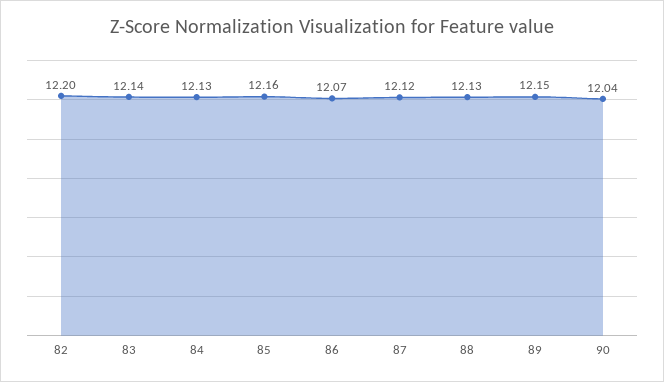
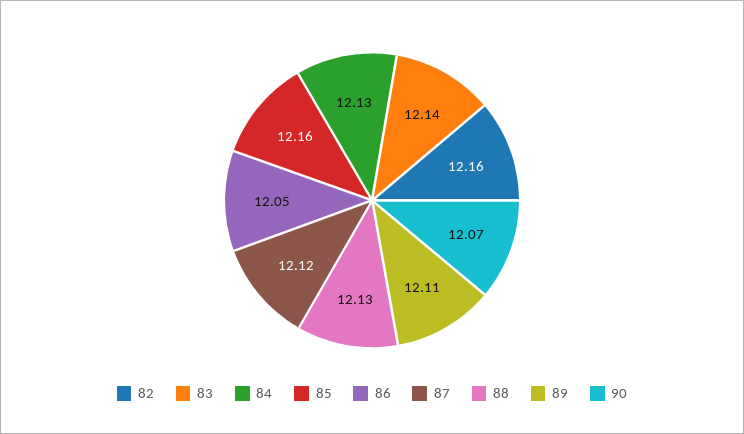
82: 12.2 -> 12.16
86: 12.07 -> 12.05
89: 12.15 -> 12.11
90: 12.04 -> 12.07

